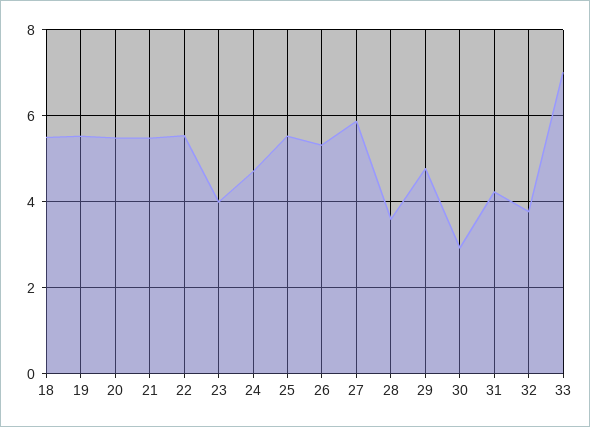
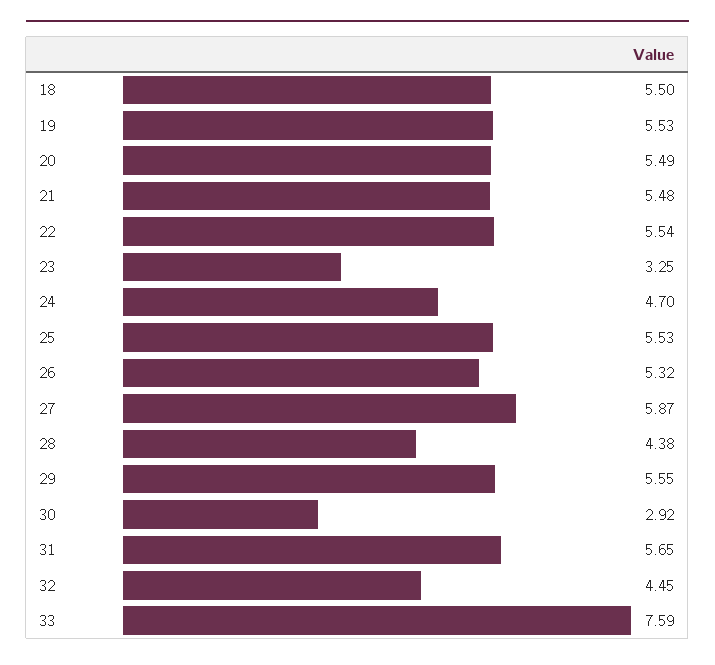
23: 4 -> 3.25
28: 3.6 -> 4.38
29: 4.8 -> 5.55
31: 4.2 -> 5.65
32: 3.8 -> 4.45
33: 7 -> 7.59

